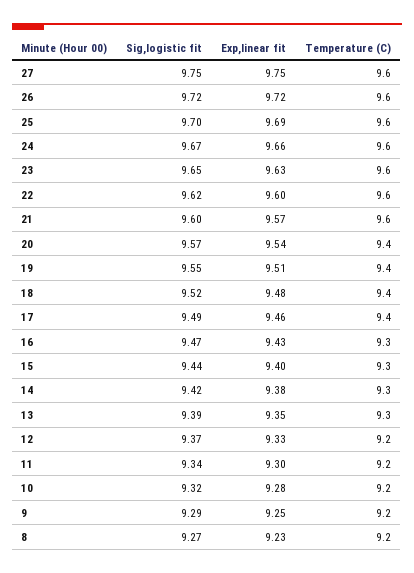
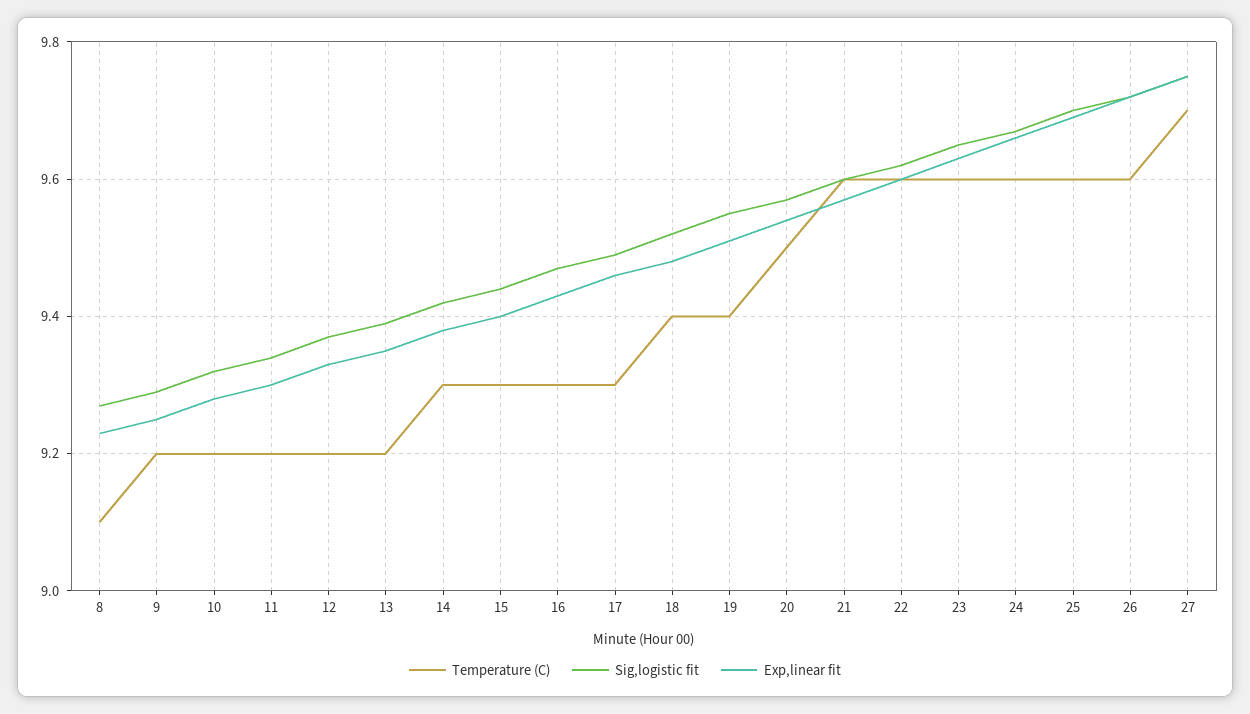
Temperature (C), 27: 9.6 -> 9.7
Temperature (C), 20: 9.4 -> 9.5
Temperature (C), 17: 9.4 -> 9.3
Temperature (C), 13: 9.3 -> 9.2
Temperature (C), 8: 9.2 -> 9.1

